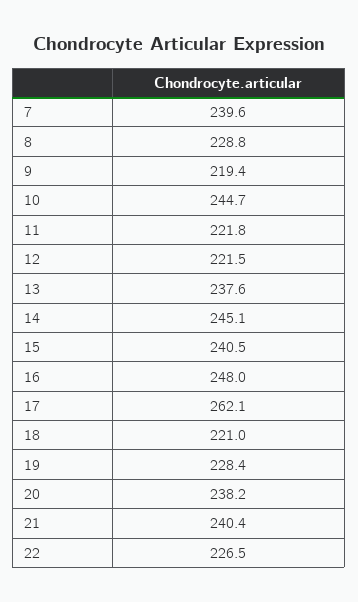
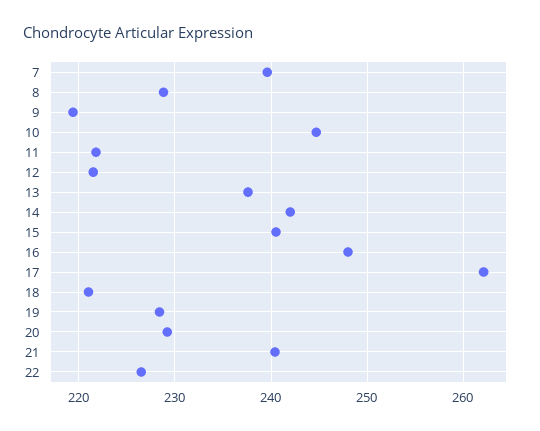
14: 245.1 -> 242
20: 238.2 -> 229

